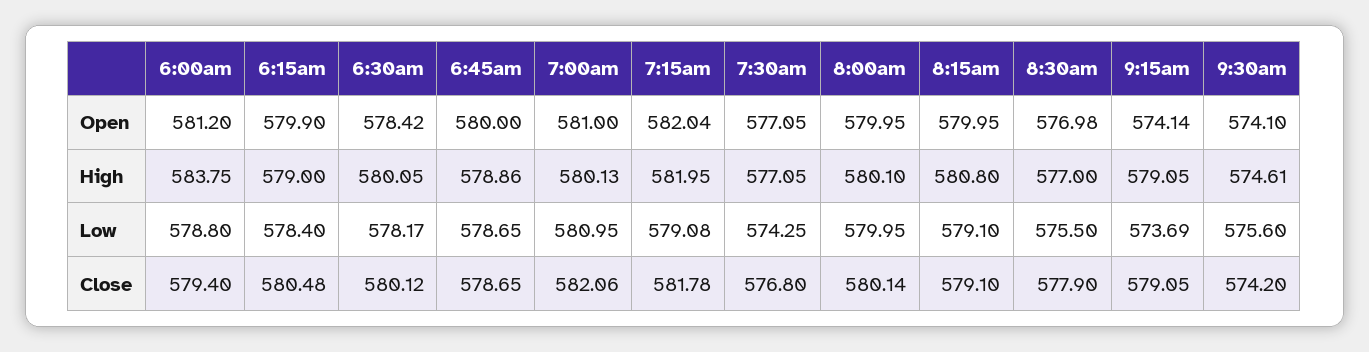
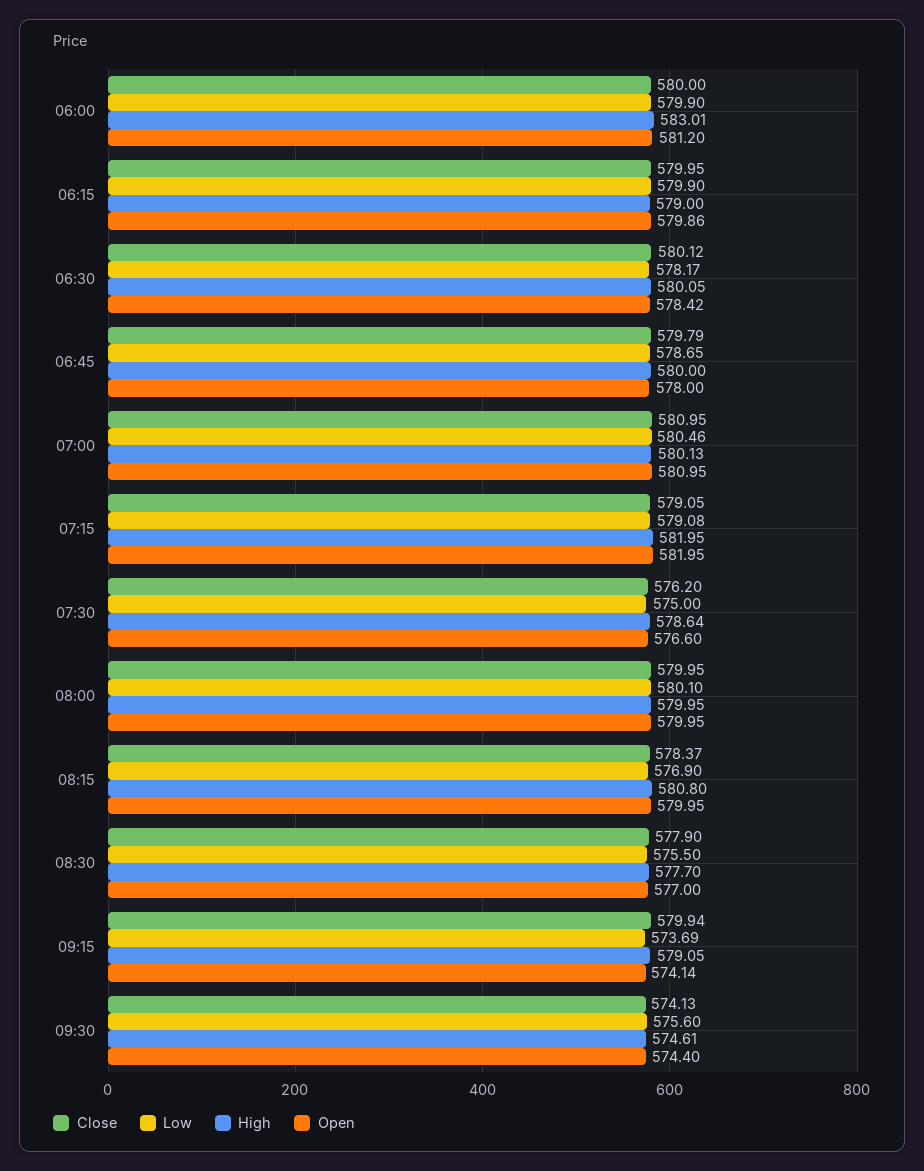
Open, 6:15am: 579.9 -> 579.86
Open, 6:45am: 580 -> 578
Open, 7:00am: 581 -> 580.95
Open, 7:15am: 582.04 -> 581.95
Open, 7:30am: 577.05 -> 576.6
Open, 8:30am: 576.98 -> 577
Open, 9:30am: 574.1 -> 574.4
High, 6:00am: 583.75 -> 583.01
High, 6:45am: 578.86 -> 580
High, 7:30am: 577.05 -> 578.64
High, 8:00am: 580.1 -> 579.95
High, 8:30am: 577 -> 577.7
Low, 6:00am: 578.8 -> 579.9
Low, 6:15am: 578.4 -> 579.9
Low, 7:00am: 580.95 -> 580.46
Low, 7:30am: 574.25 -> 575
Low, 8:00am: 579.95 -> 580.1
Low, 8:15am: 579.1 -> 576.9
Close, 6:00am: 579.4 -> 580
Close, 6:15am: 580.48 -> 579.95
Close, 6:45am: 578.65 -> 579.79
Close, 7:00am: 582.06 -> 580.95
Close, 7:15am: 581.78 -> 579.05
Close, 7:30am: 576.8 -> 576.2
Close, 8:00am: 580.14 -> 579.95
Close, 8:15am: 579.1 -> 578.37
Close, 9:15am: 579.05 -> 579.94
Close, 9:30am: 574.2 -> 574.13

